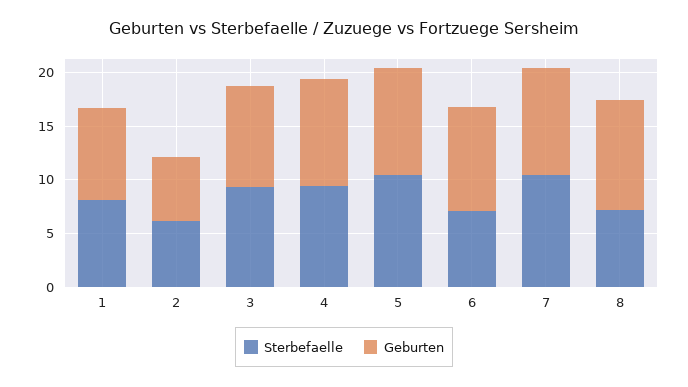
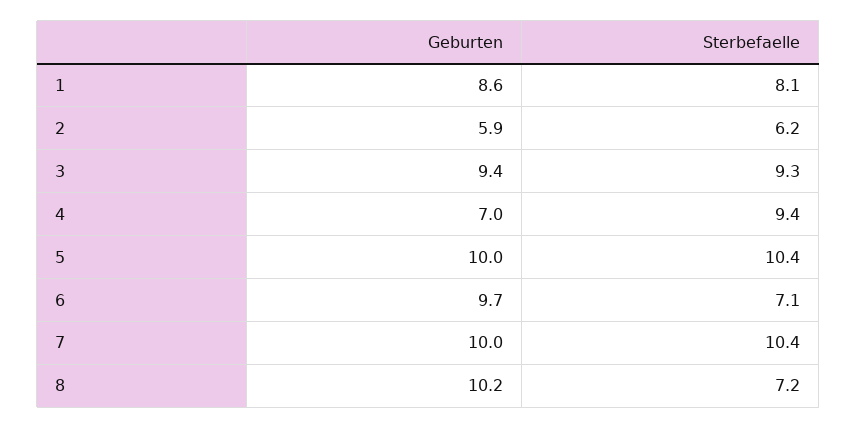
Geburten, 4: 10 -> 7

